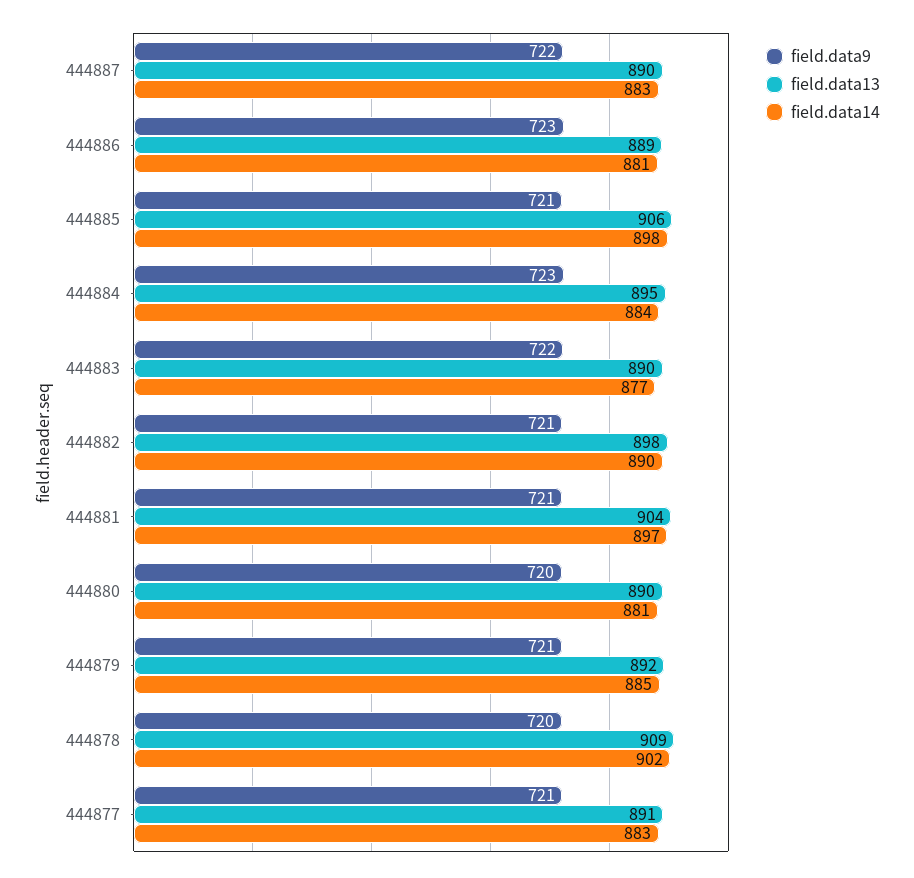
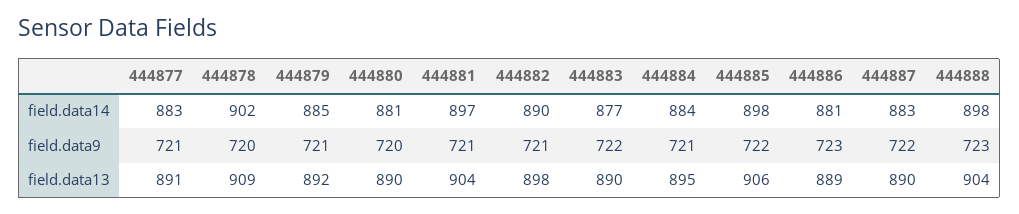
field.data9, 444885: 721 -> 722
field.data9, 444884: 723 -> 721
field.data14, 444888: none -> 898
field.data9, 444888: none -> 723
field.data13, 444888: none -> 904

